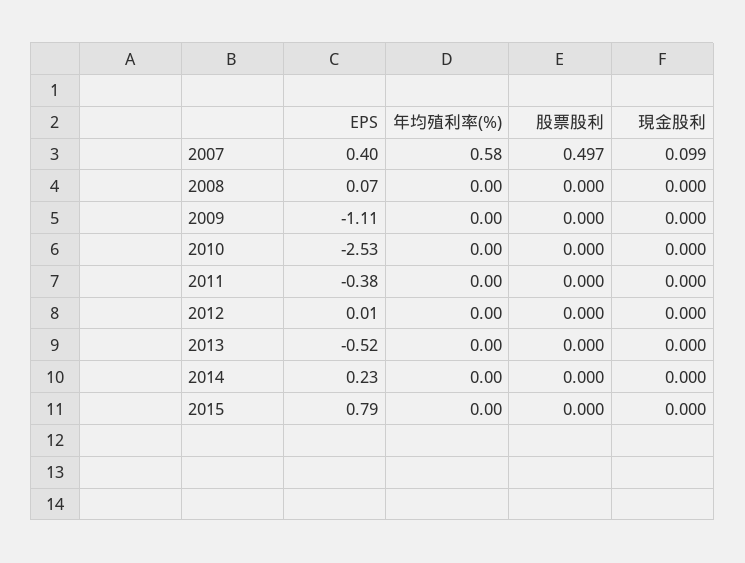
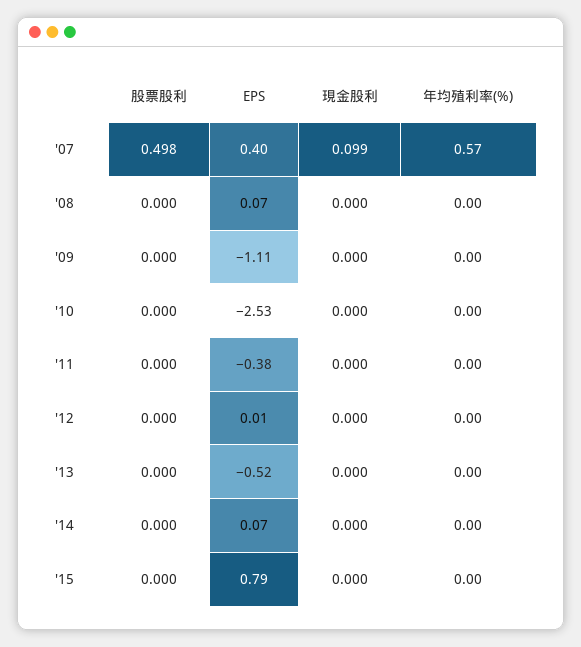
年均殖利率(%), 2007: 0.58 -> 0.57
股票股利, 2007: 0.497 -> 0.498
EPS, 2014: 0.23 -> 0.07

